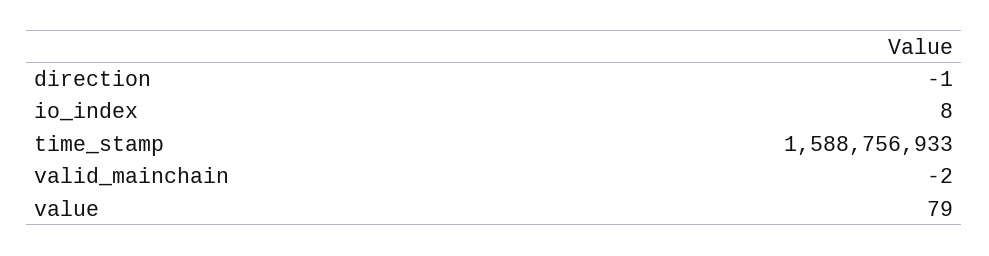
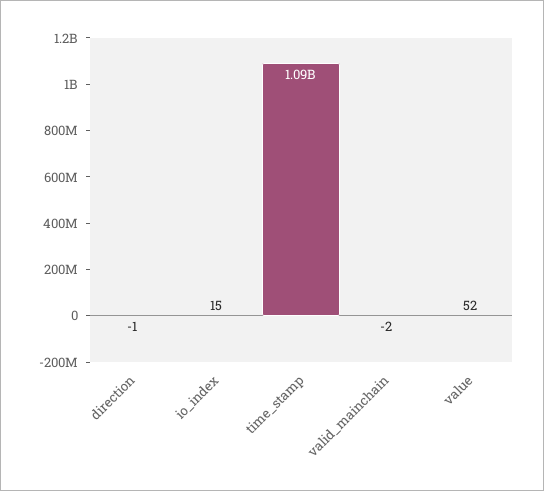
io_index: 8 -> 15
time_stamp: 1588756933 -> 1090000000
value: 79 -> 52

